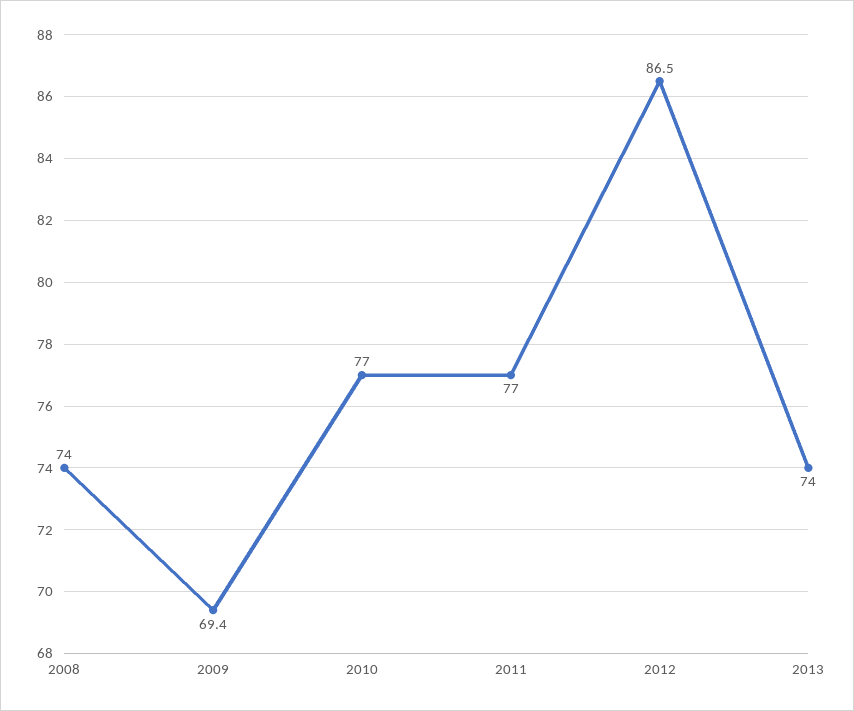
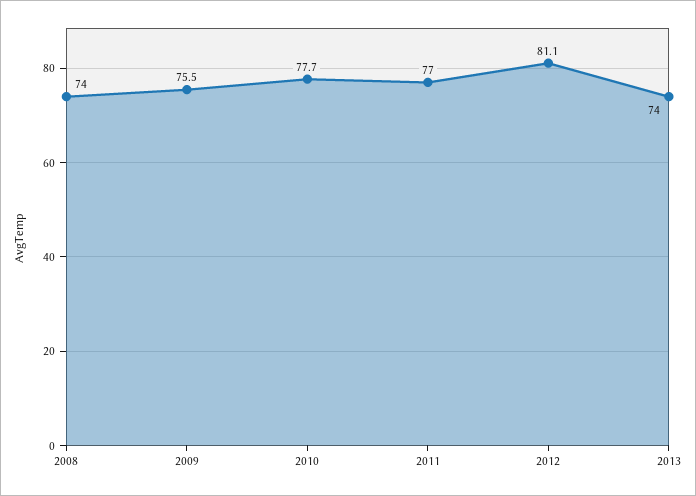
2009: 69.4 -> 75.5
2010: 77 -> 77.7
2012: 86.5 -> 81.1

